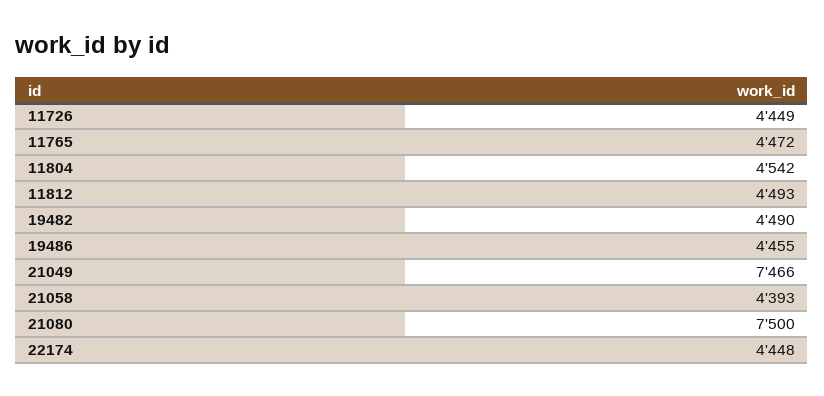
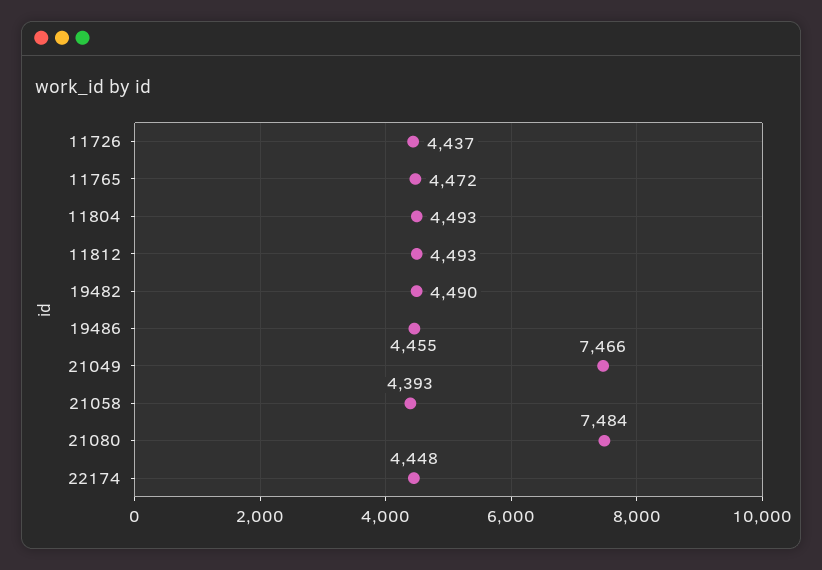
11726: 4449 -> 4437
11804: 4542 -> 4493
21080: 7500 -> 7484

